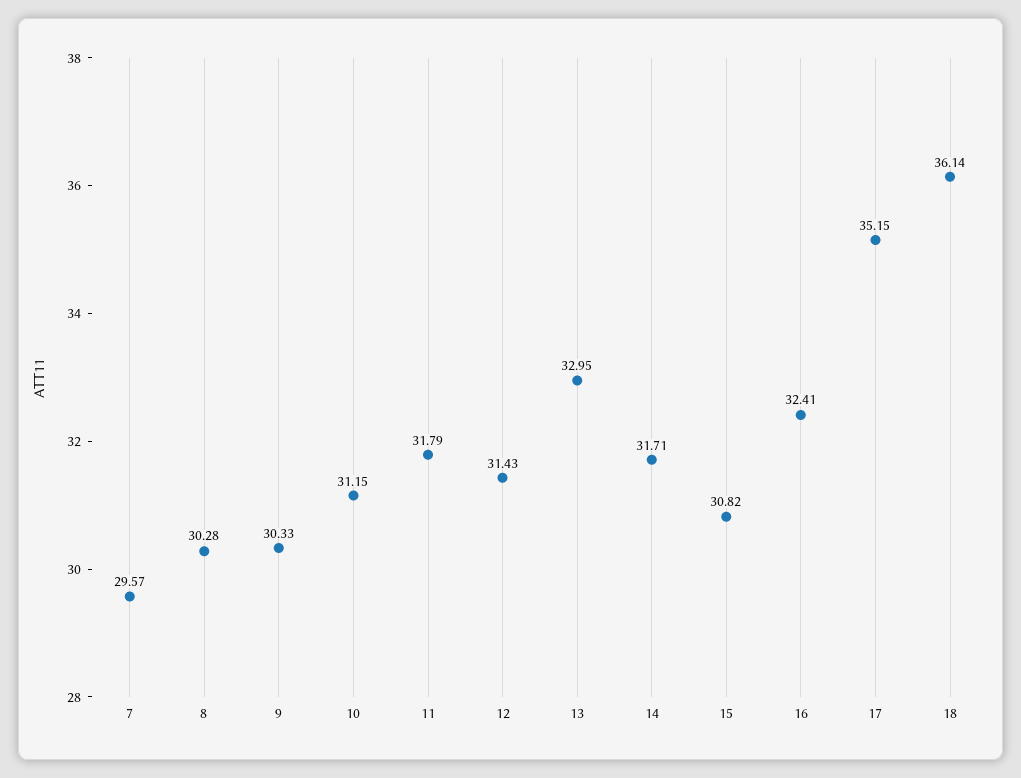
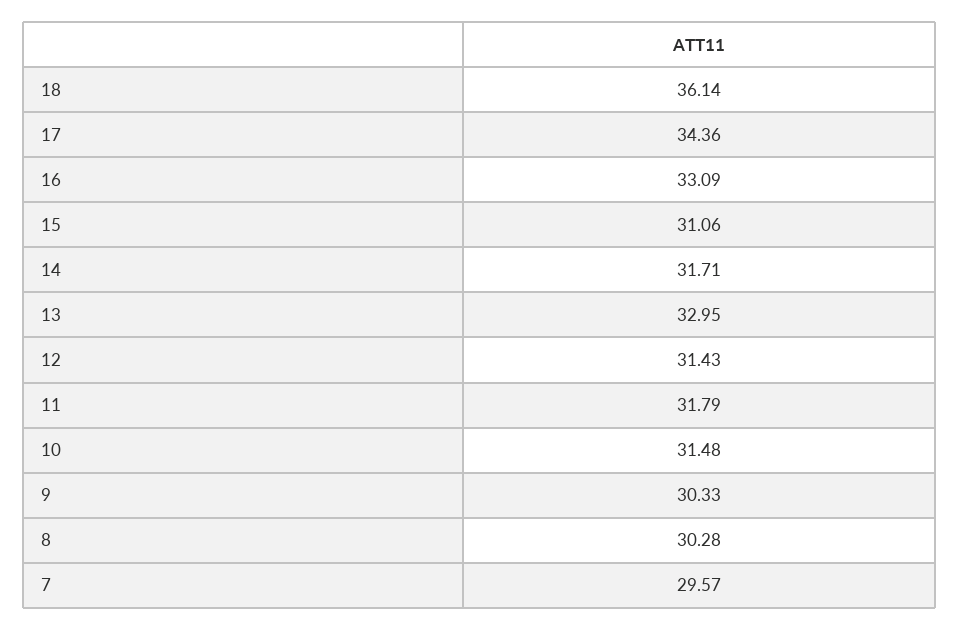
10: 31.15 -> 31.48
15: 30.82 -> 31.06
16: 32.41 -> 33.09
17: 35.15 -> 34.36

